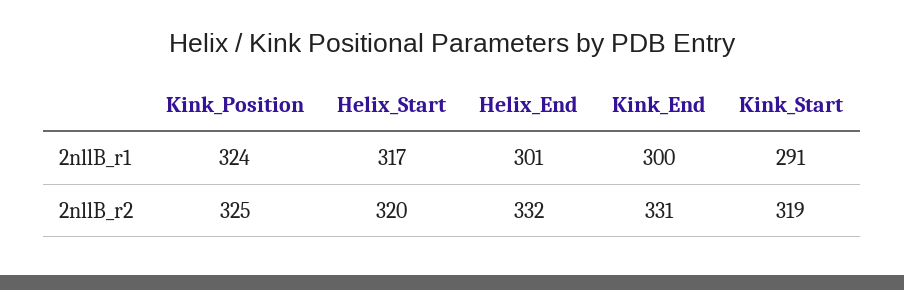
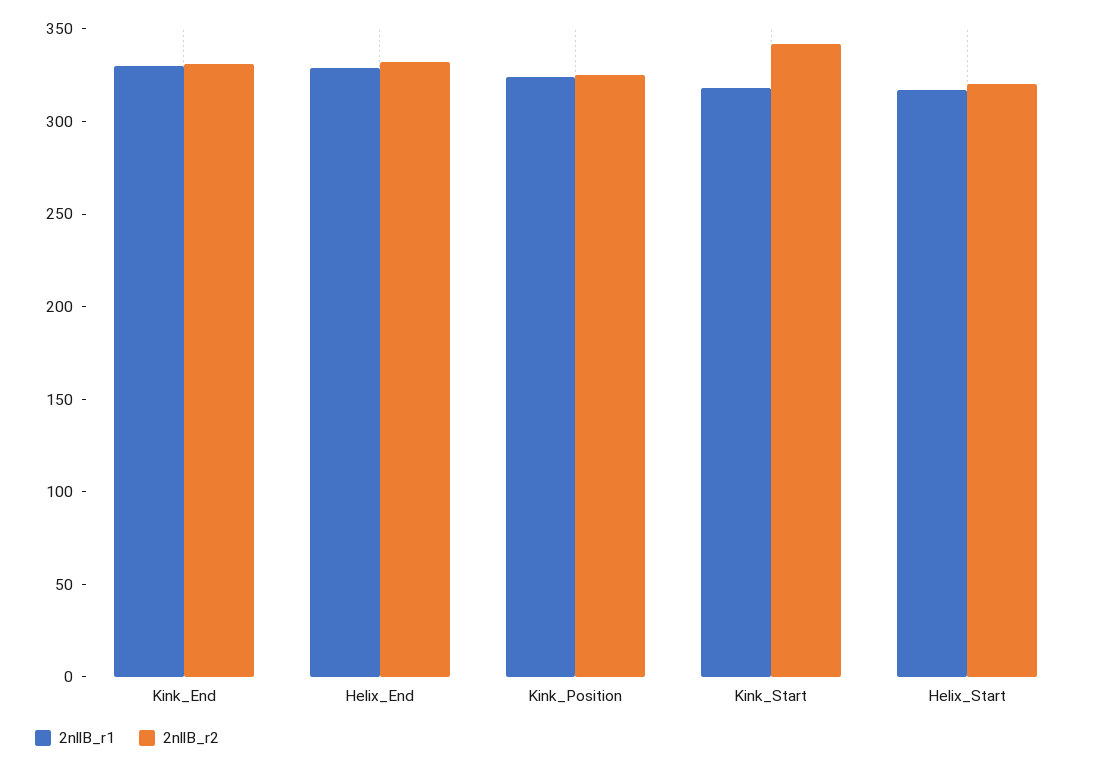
2nllB_r1, Helix_End: 301 -> 330
2nllB_r1, Kink_End: 300 -> 330
2nllB_r1, Kink_Start: 291 -> 320
2nllB_r2, Kink_Start: 319 -> 340

